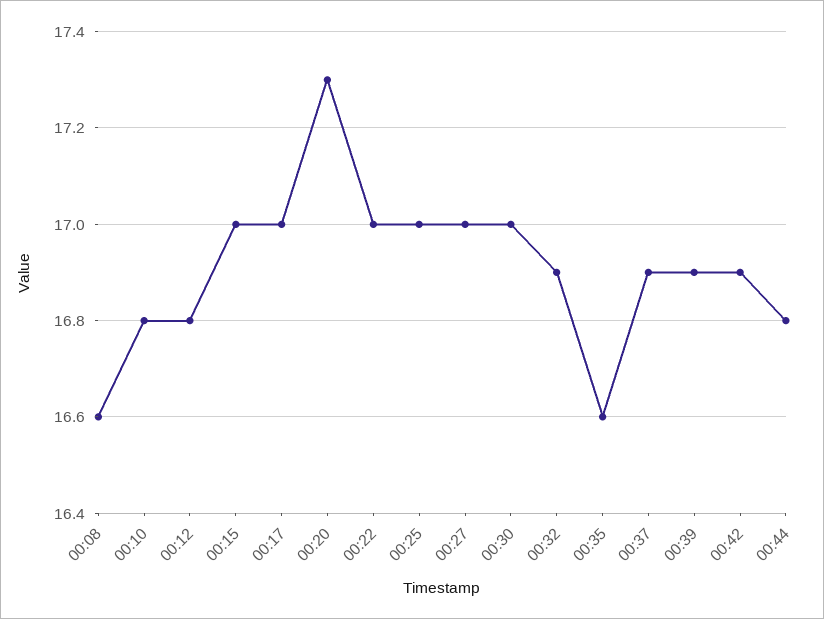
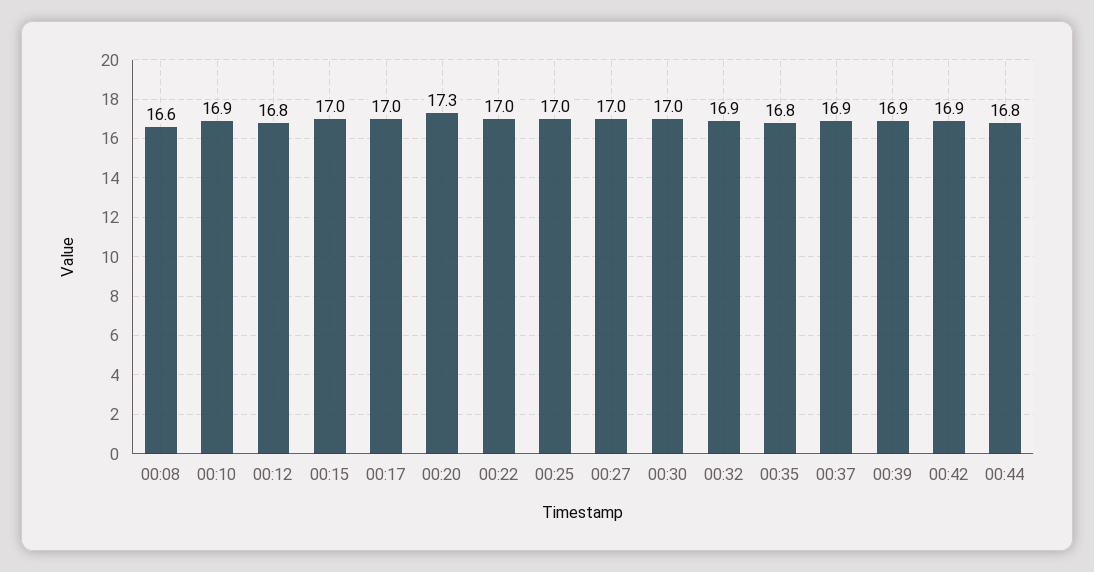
00:10: 16.8 -> 16.9
00:35: 16.6 -> 16.8

